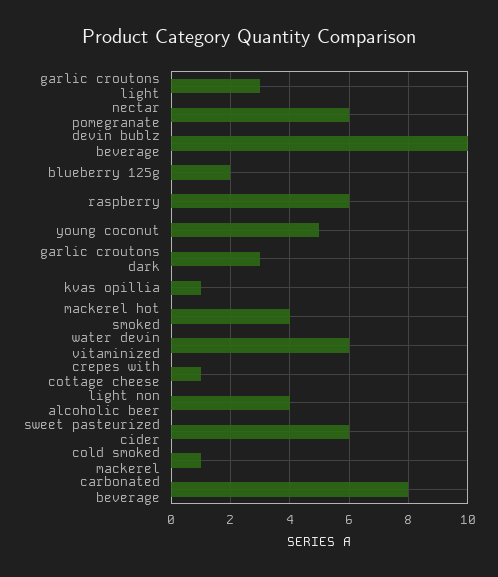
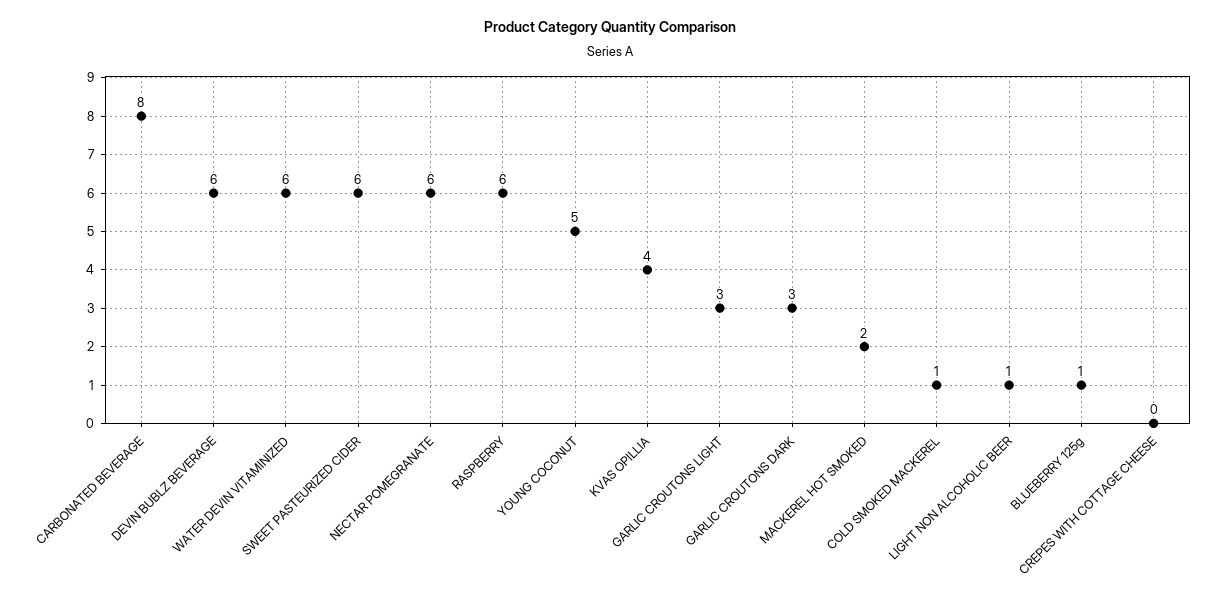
devin bublz beverage: 10 -> 6
blueberry 125g: 2 -> 1
kvas opillia: 1 -> 4
mackerel hot smoked: 4 -> 2
crepes with cottage cheese: 1 -> 0
light non alcoholic beer: 4 -> 1

